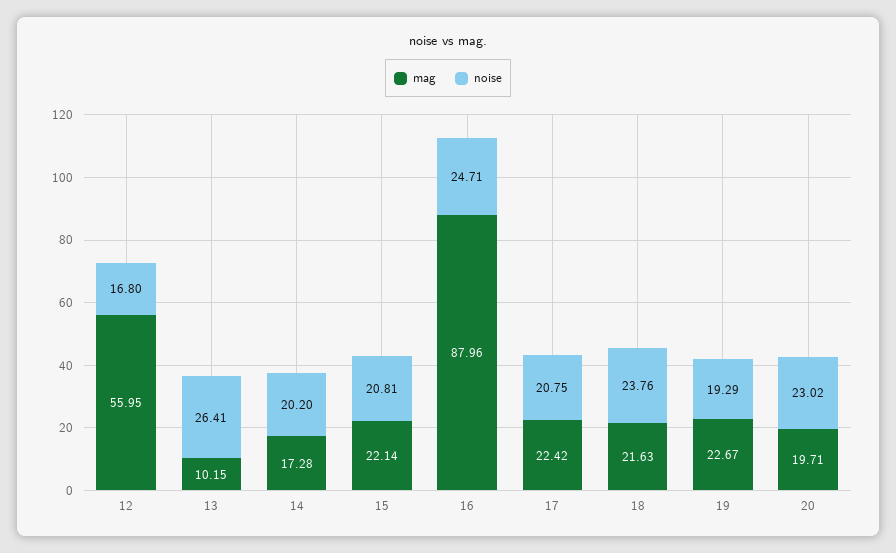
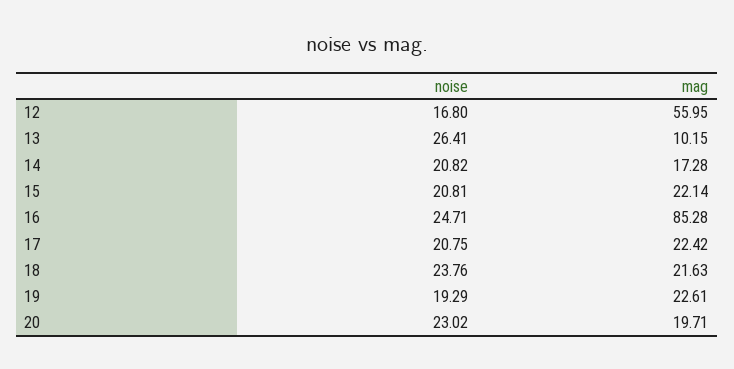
noise, 14: 20.2 -> 20.82
mag, 16: 87.96 -> 85.28
mag, 19: 22.67 -> 22.61

